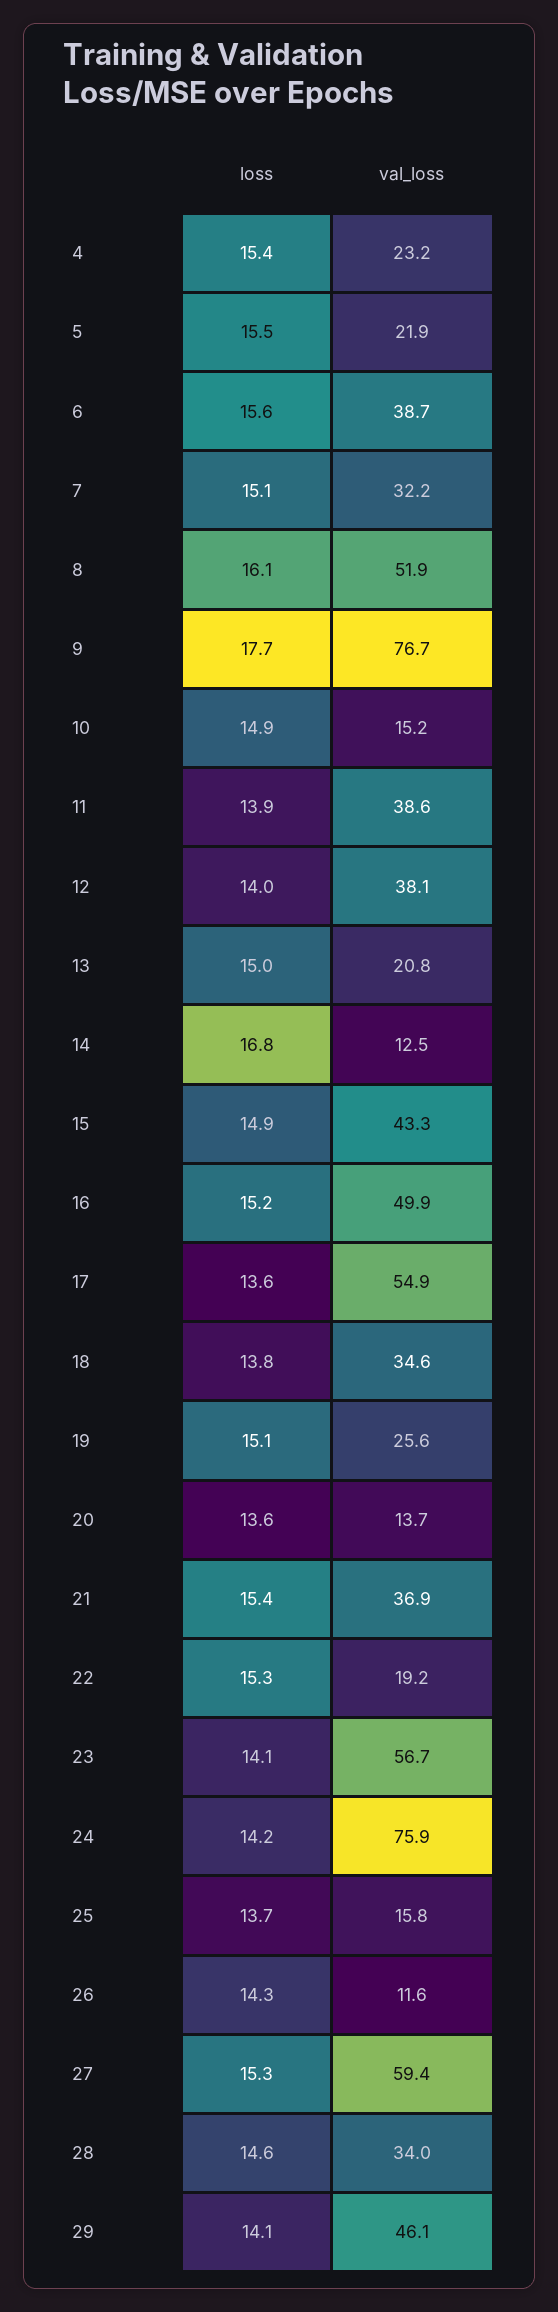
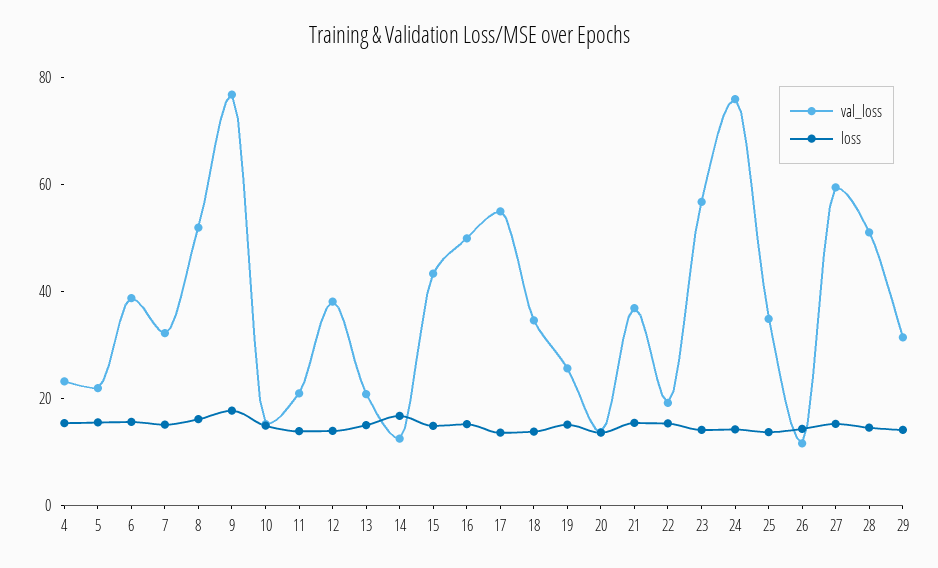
val_loss, 11: 38.6 -> 20
val_loss, 25: 15.8 -> 35
val_loss, 28: 34 -> 50
val_loss, 29: 46.1 -> 30

